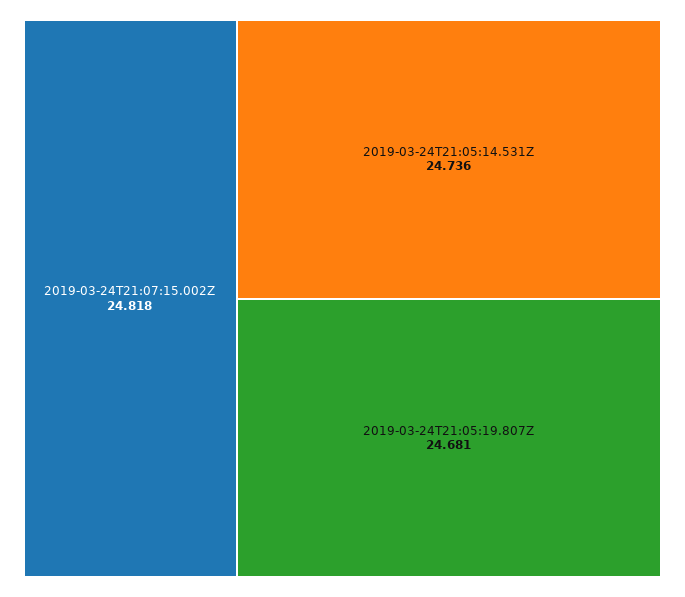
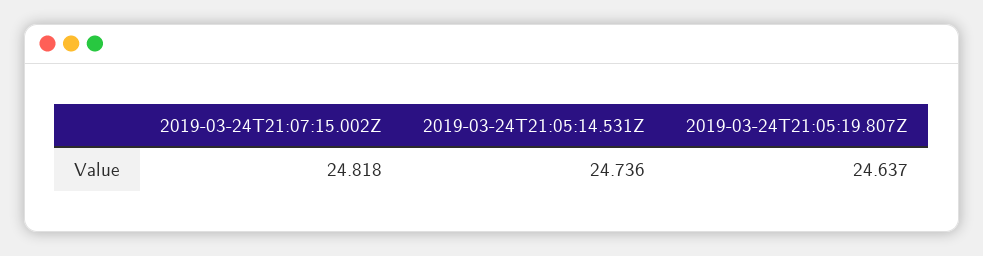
2019-03-24T21:05:19.807Z: 24.681 -> 24.637

